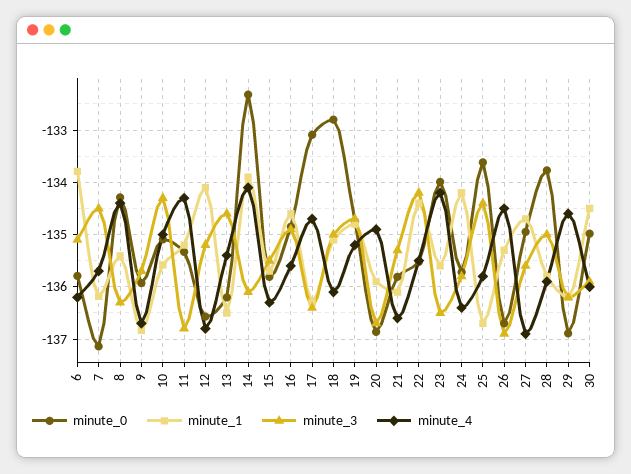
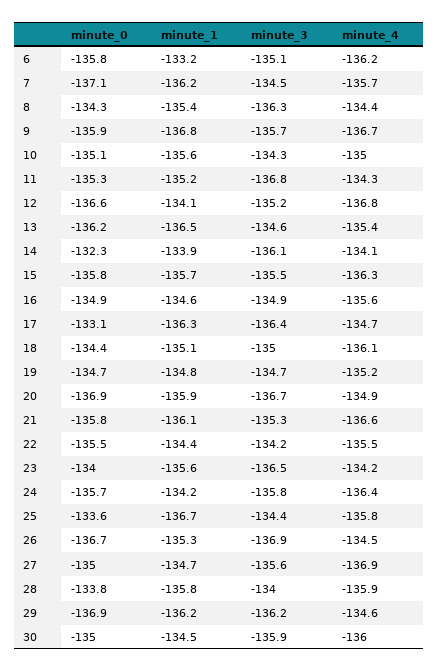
minute_1, 6: -133.8 -> -133.2
minute_0, 18: -132.8 -> -134.4
minute_3, 28: -135 -> -134

